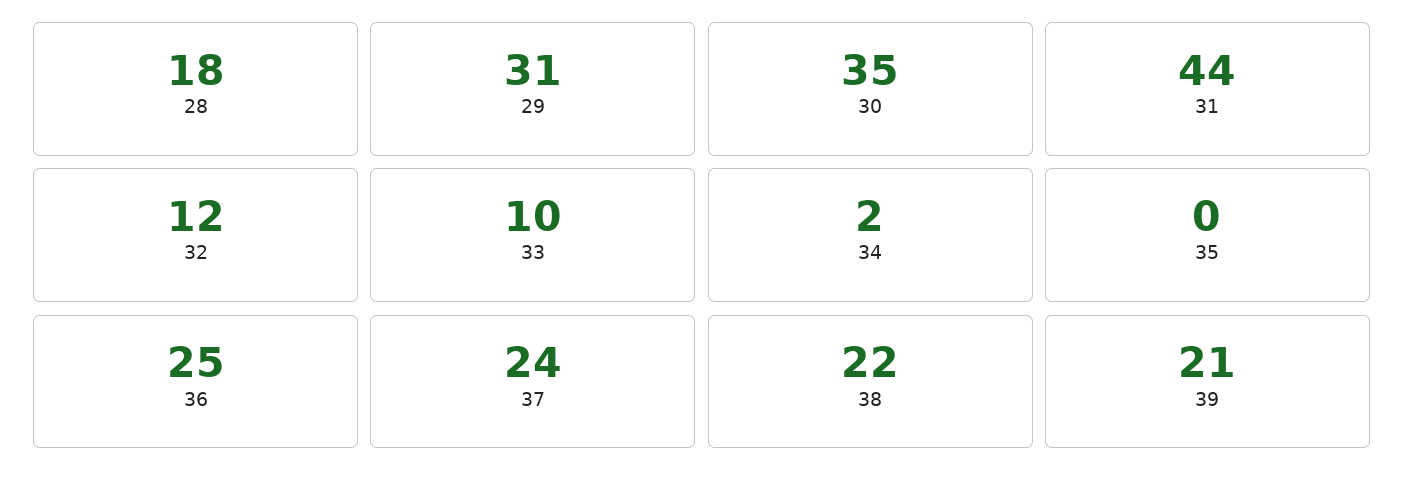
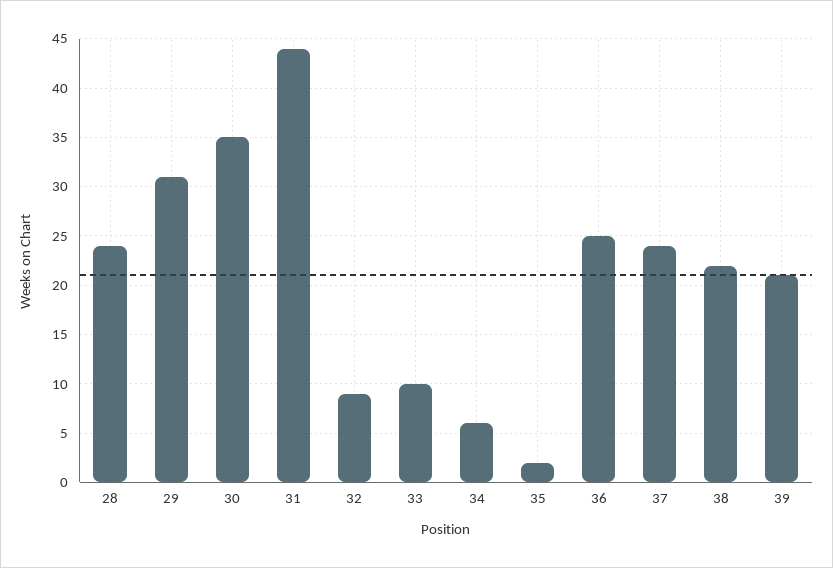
28: 18 -> 24
32: 12 -> 9
34: 2 -> 6
35: 0 -> 2

